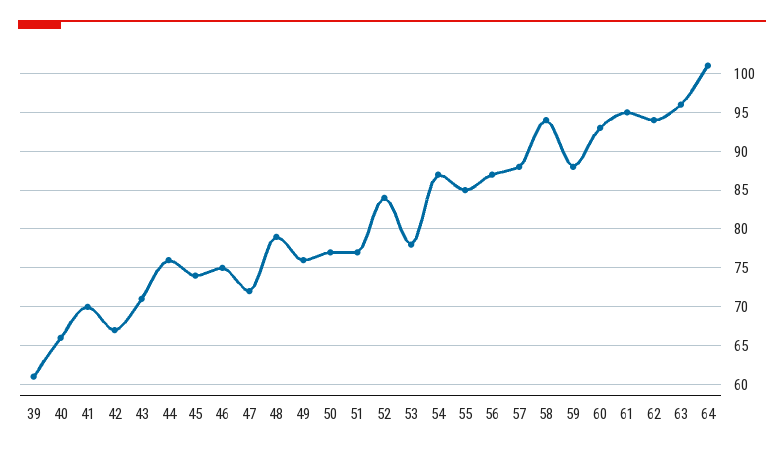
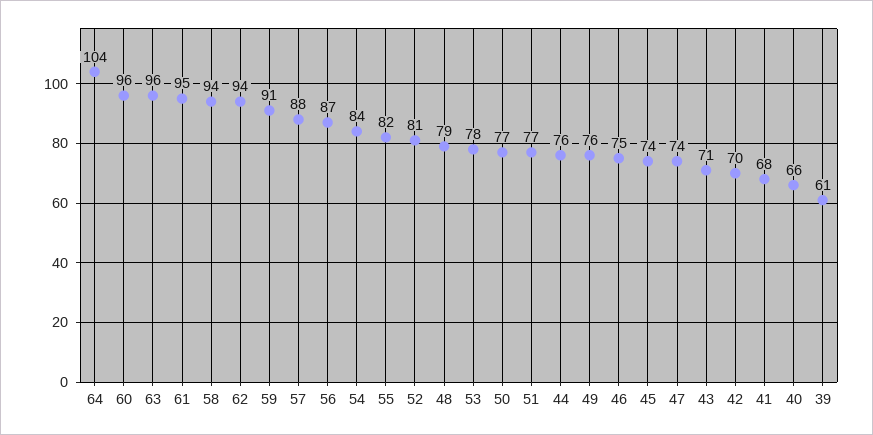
41: 70 -> 68
42: 67 -> 70
47: 72 -> 74
52: 84 -> 81
54: 87 -> 84
55: 85 -> 82
59: 88 -> 91
60: 93 -> 96
64: 101 -> 104

